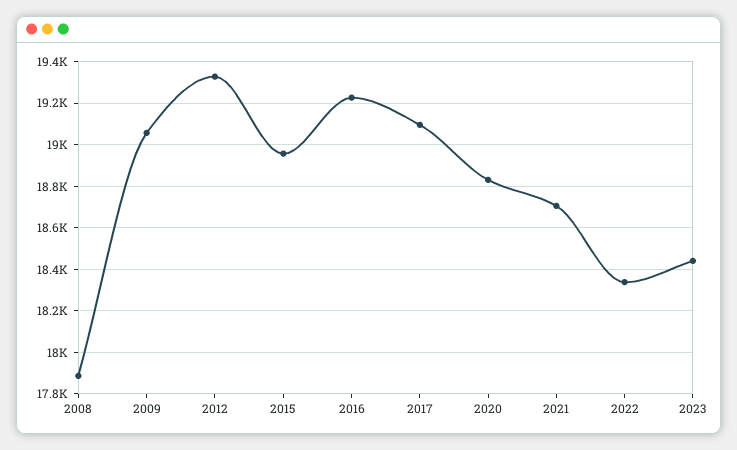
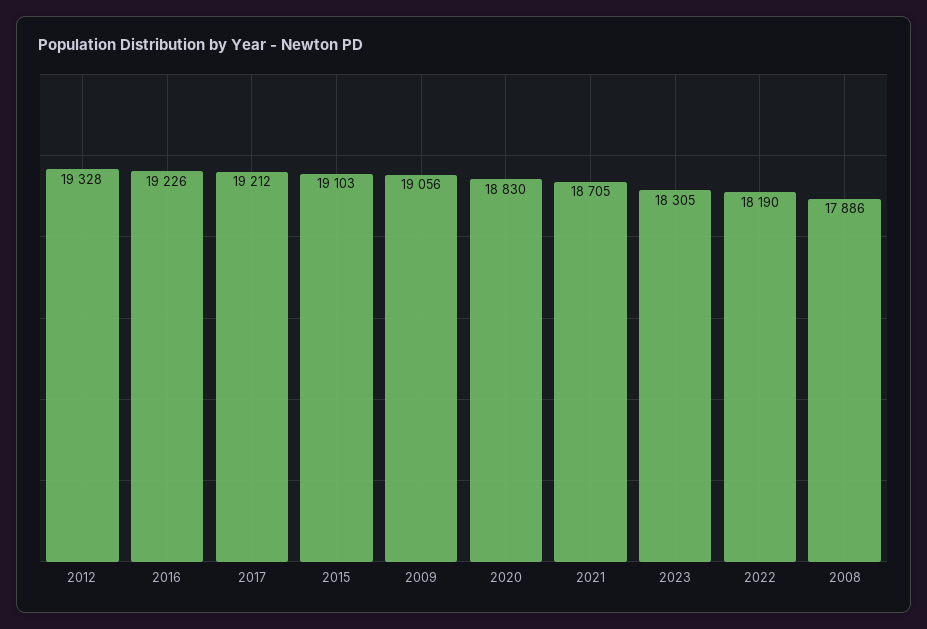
2015: 18950 -> 19103
2017: 19100 -> 19212
2022: 18350 -> 18190
2023: 18450 -> 18305

